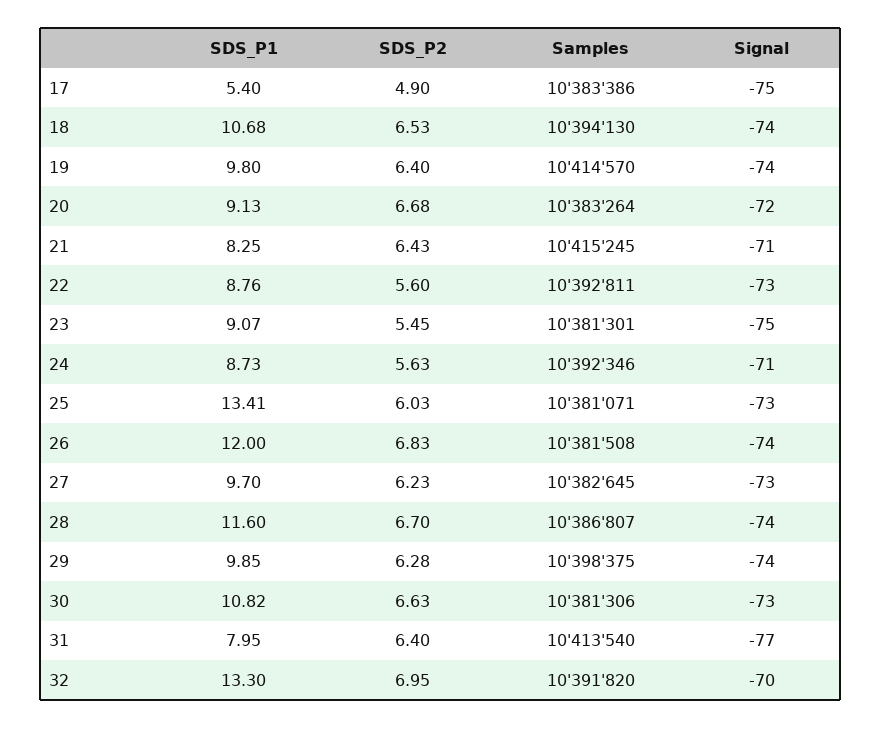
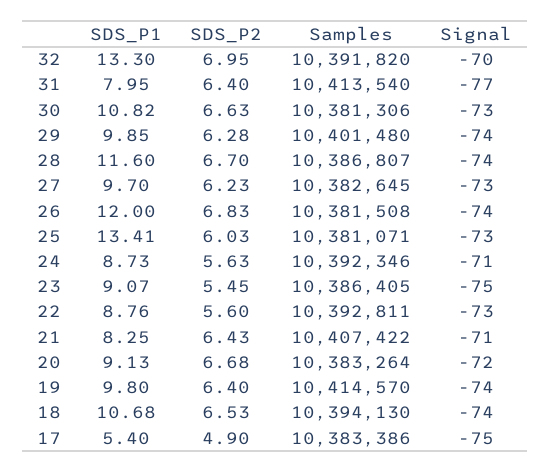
Samples, 21: 10415245 -> 10407422
Samples, 23: 10381301 -> 10386405
Samples, 29: 10398375 -> 10401480

